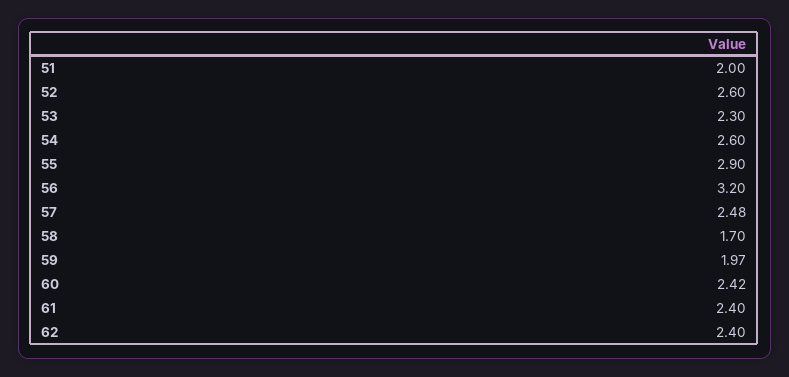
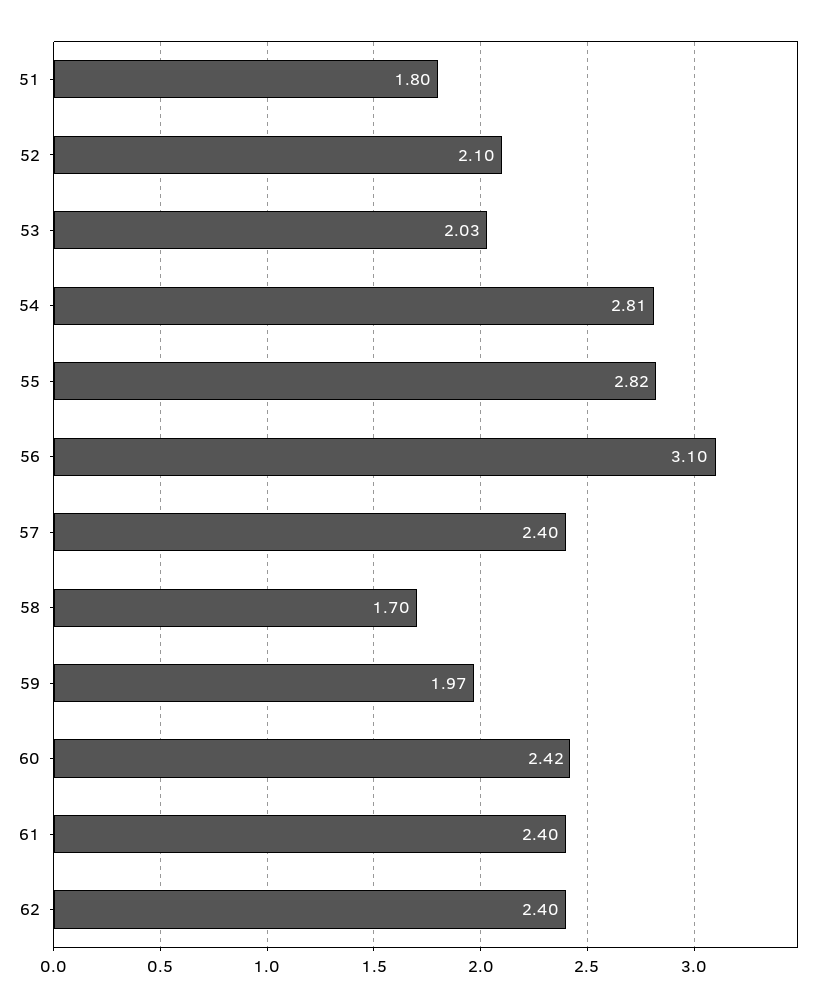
51: 2 -> 1.8
52: 2.6 -> 2.1
53: 2.3 -> 2.03
54: 2.6 -> 2.81
55: 2.9 -> 2.82
56: 3.2 -> 3.1
57: 2.48 -> 2.4

